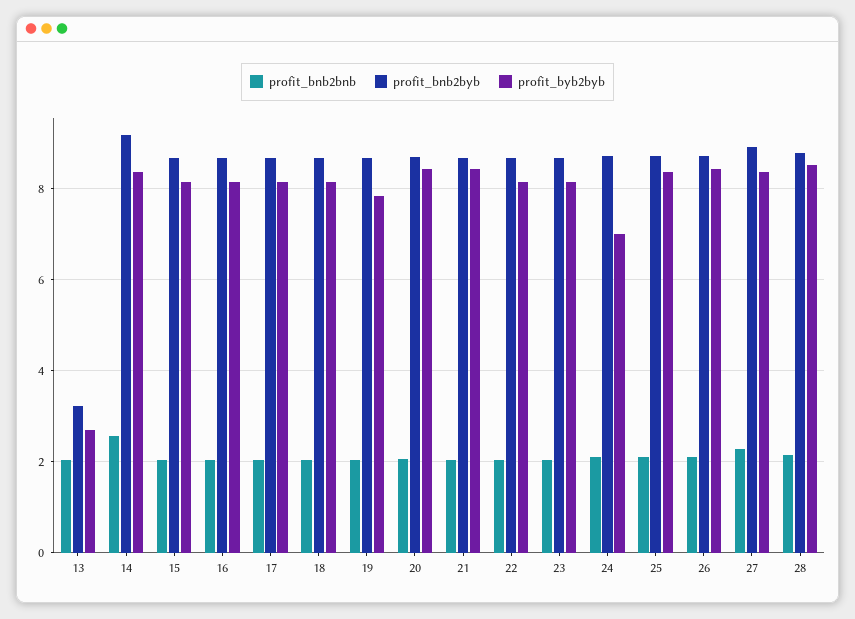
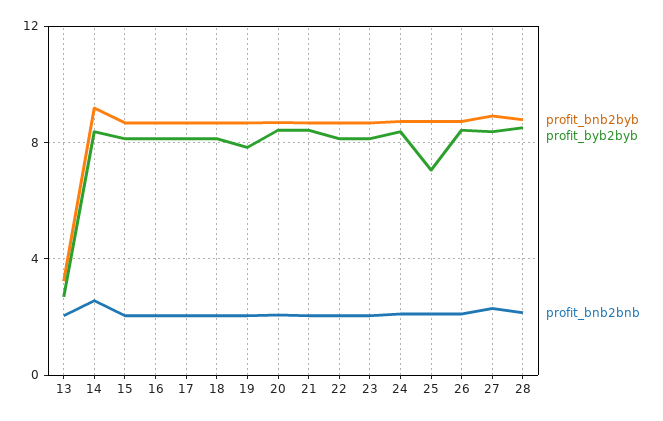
profit_byb2byb, 24: 7 -> 8.5
profit_byb2byb, 25: 8.4 -> 7

